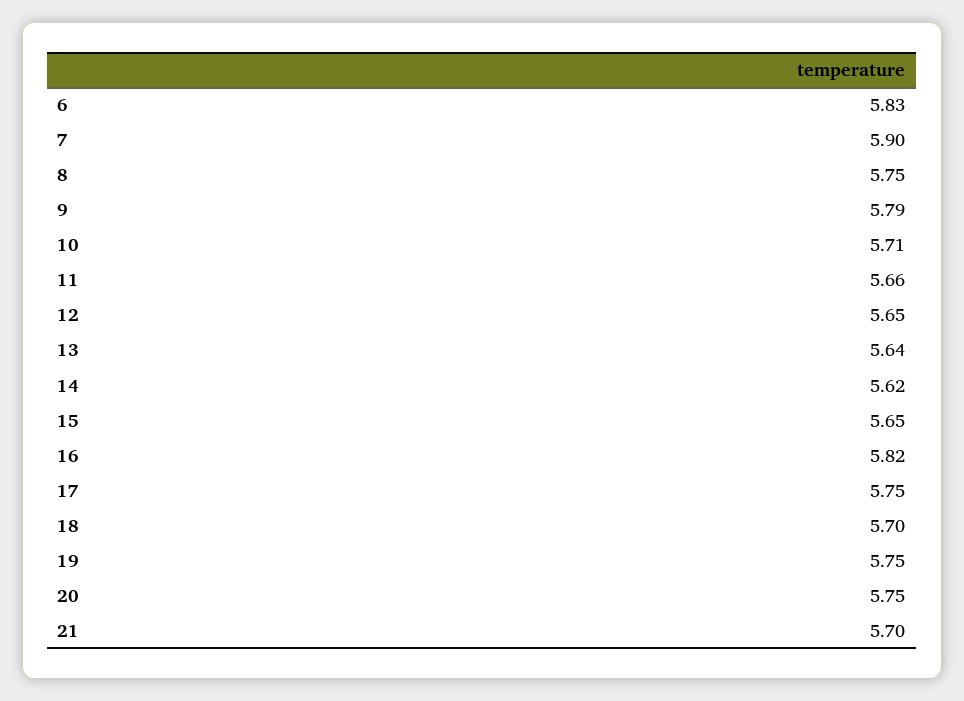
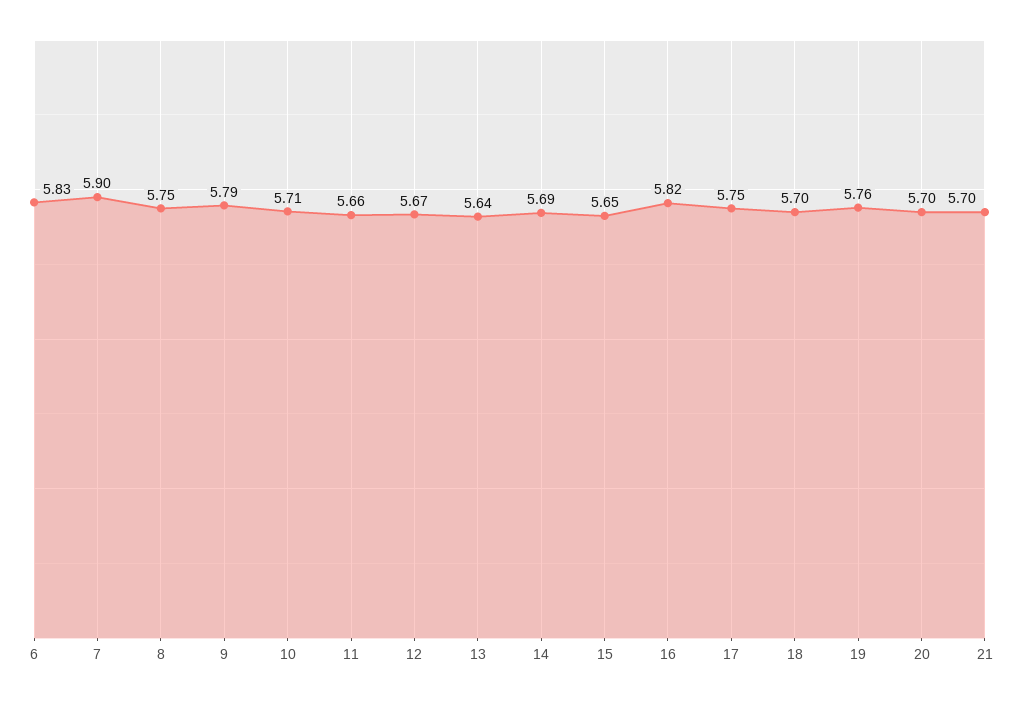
12: 5.65 -> 5.67
14: 5.62 -> 5.69
19: 5.75 -> 5.76
20: 5.75 -> 5.7

